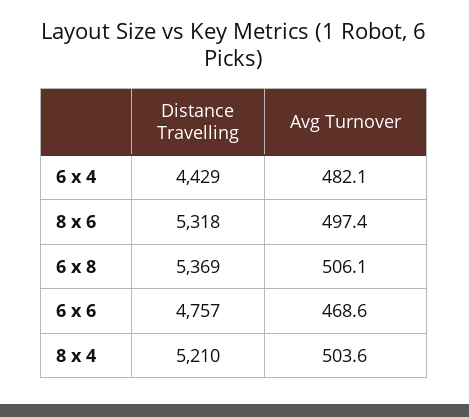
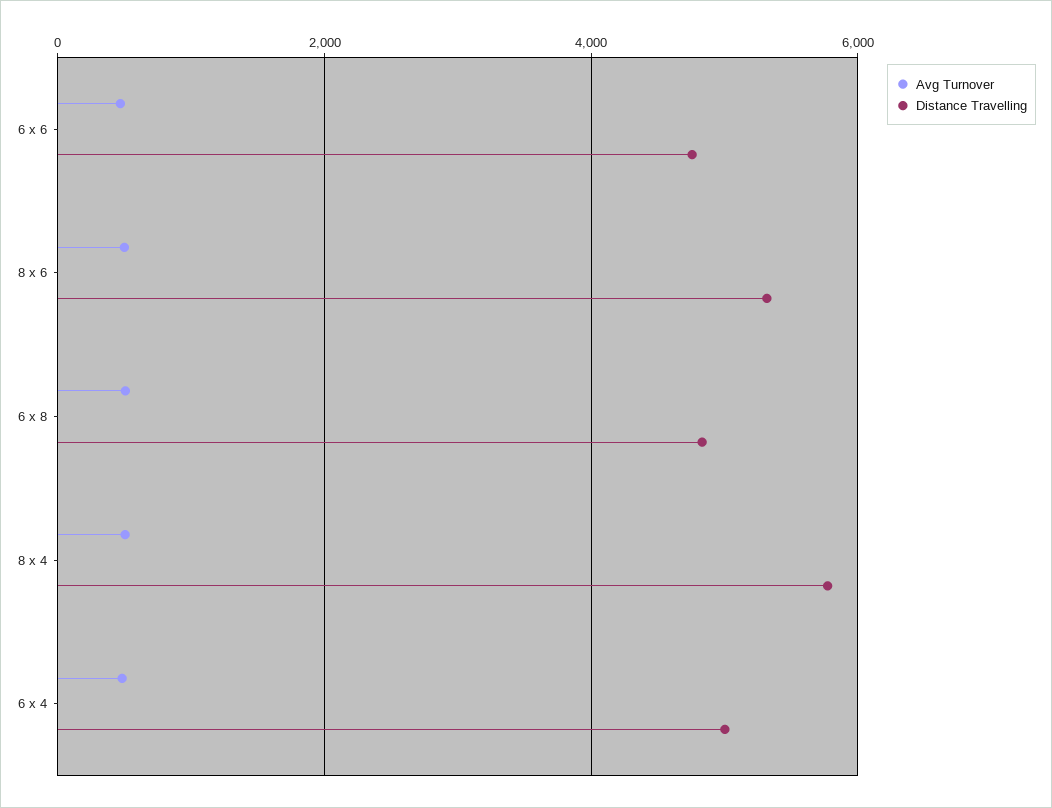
Distance Travelling, 6 x 4: 4429 -> 5000
Distance Travelling, 6 x 8: 5369 -> 4800
Distance Travelling, 8 x 4: 5210 -> 5800

